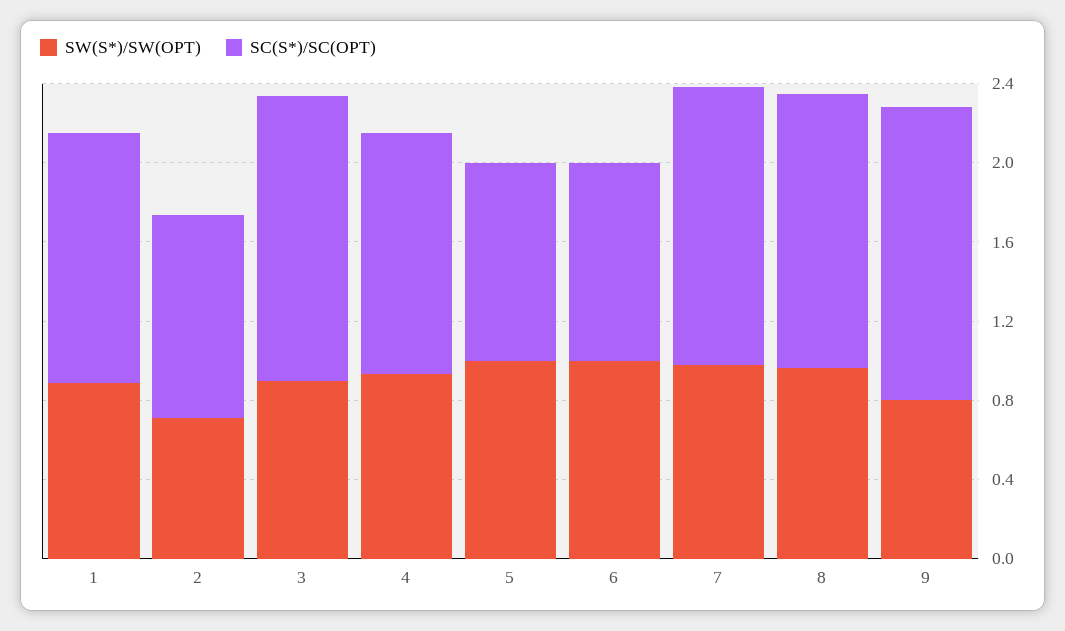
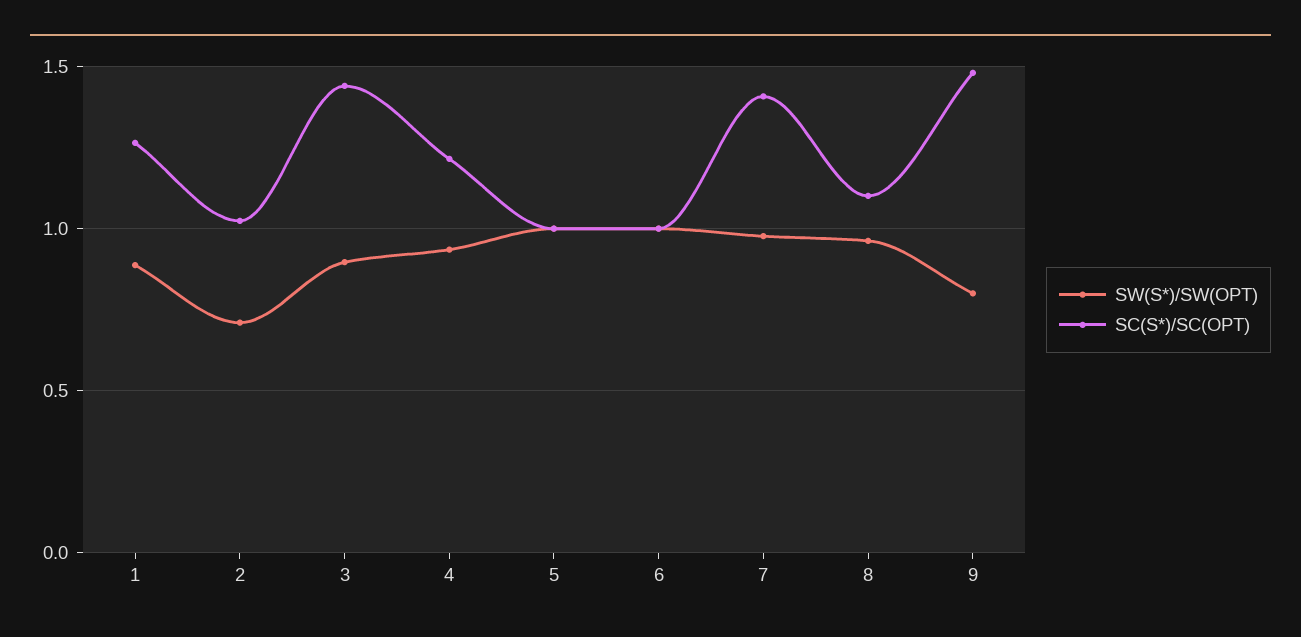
SC(S*)/SC(OPT), 8: 1.4 -> 1.1

